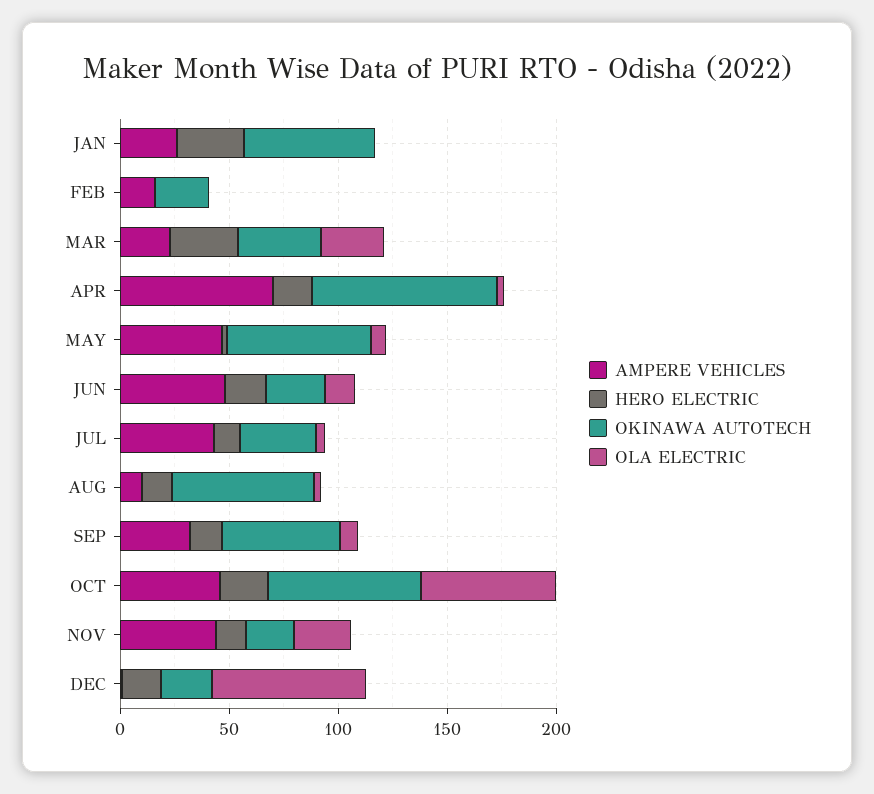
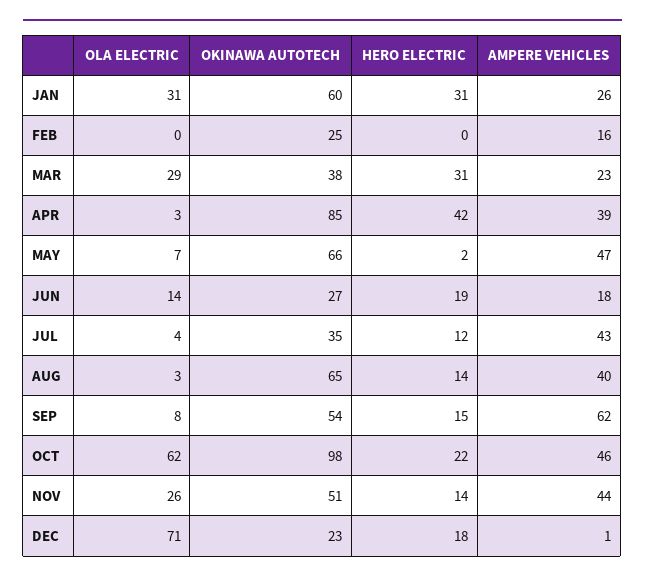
OLA ELECTRIC, JAN: 0 -> 31
AMPERE VEHICLES, APR: 70 -> 39
HERO ELECTRIC, APR: 20 -> 42
AMPERE VEHICLES, JUN: 50 -> 18
AMPERE VEHICLES, AUG: 10 -> 40
AMPERE VEHICLES, SEP: 30 -> 62
OKINAWA AUTOTECH, OCT: 70 -> 98
OKINAWA AUTOTECH, NOV: 20 -> 51

